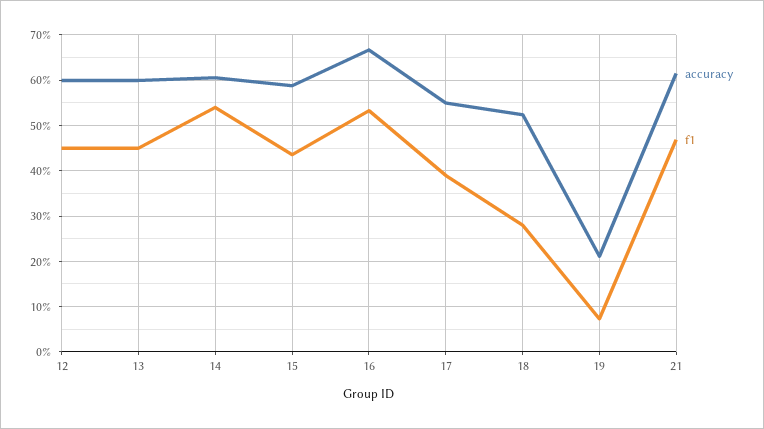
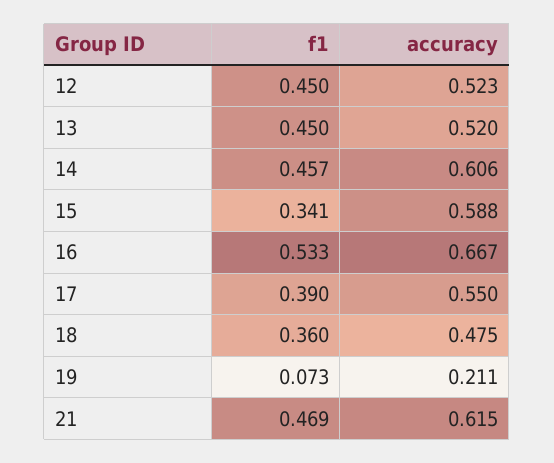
accuracy, 12: 0.6 -> 0.523
accuracy, 13: 0.6 -> 0.52
f1, 14: 0.54 -> 0.457
f1, 15: 0.44 -> 0.341
accuracy, 18: 0.52 -> 0.475
f1, 18: 0.28 -> 0.36

